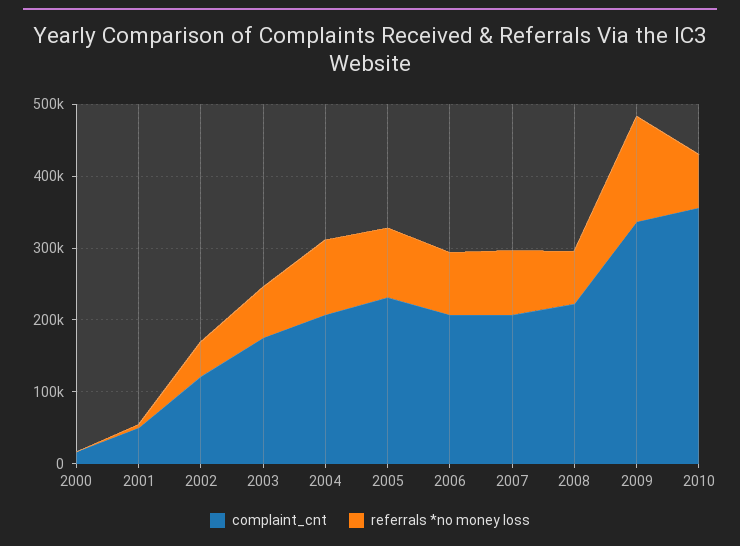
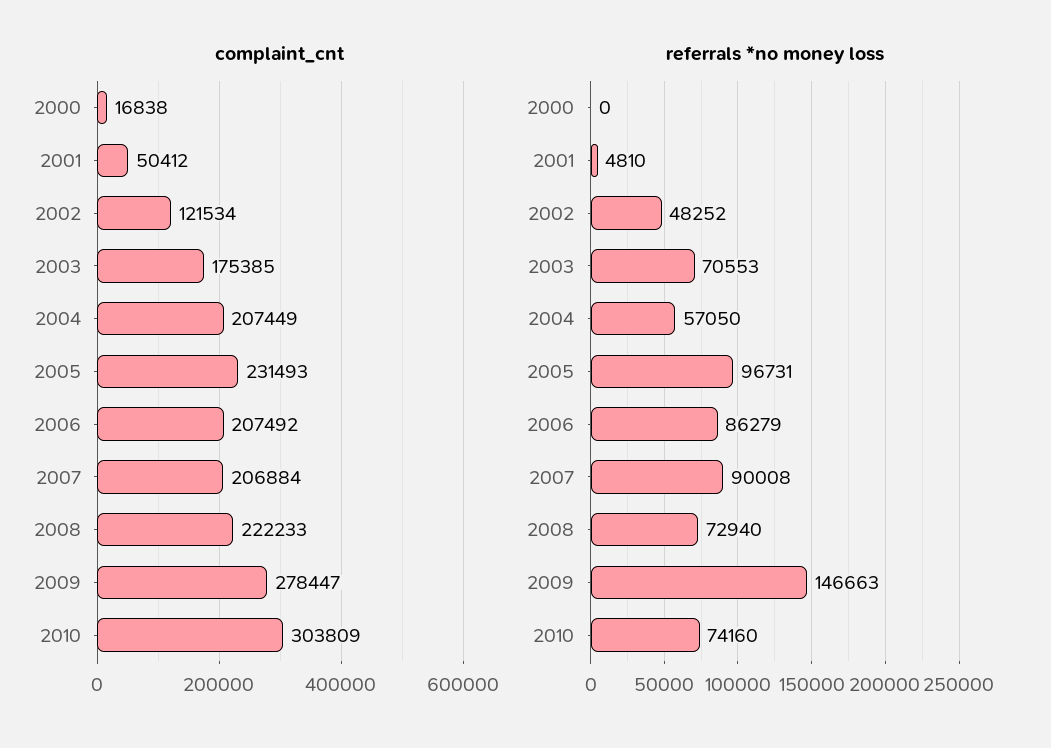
referrals *no money loss, 2004: 100000 -> 57050
complaint_cnt, 2009: 340000 -> 278447
complaint_cnt, 2010: 360000 -> 303809

